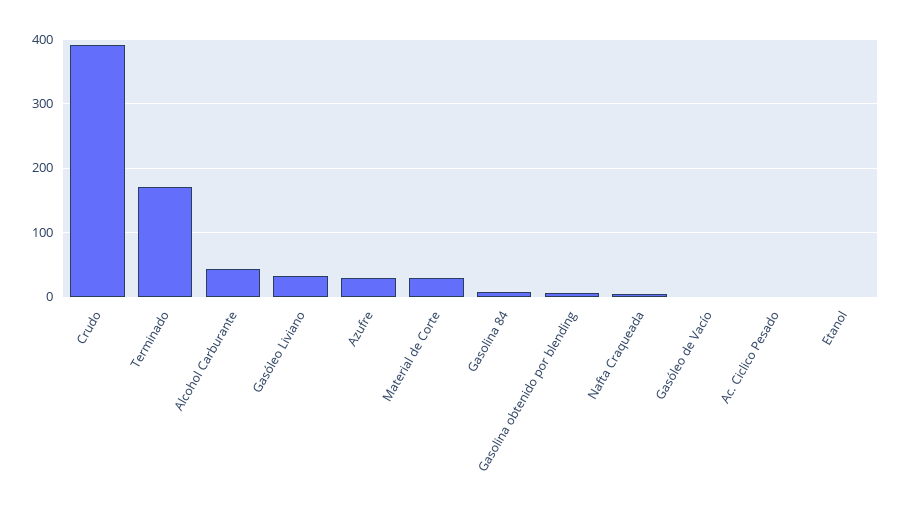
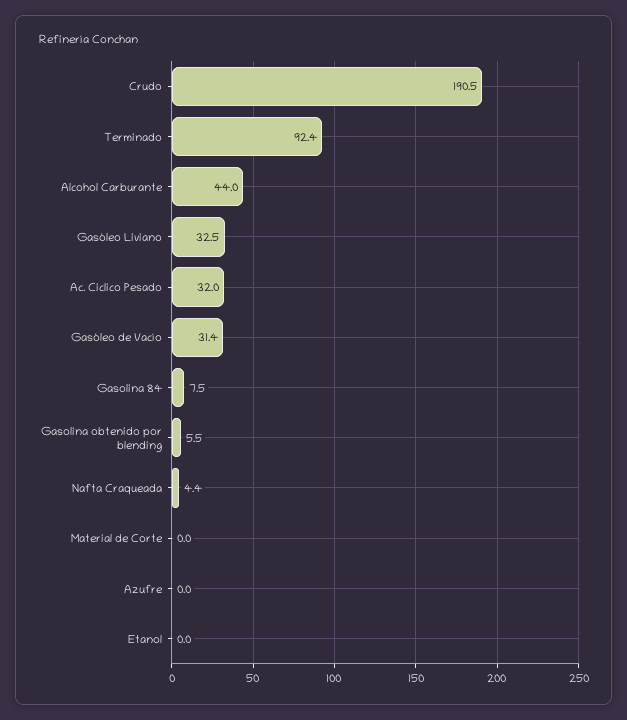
Crudo: 390 -> 190.5
Terminado: 170 -> 92.4
Azufre: 30 -> 0
Material de Corte: 30 -> 0
Gasóleo de Vacío: 0 -> 31.4
Ac. Ciclico Pesado: 0 -> 32

